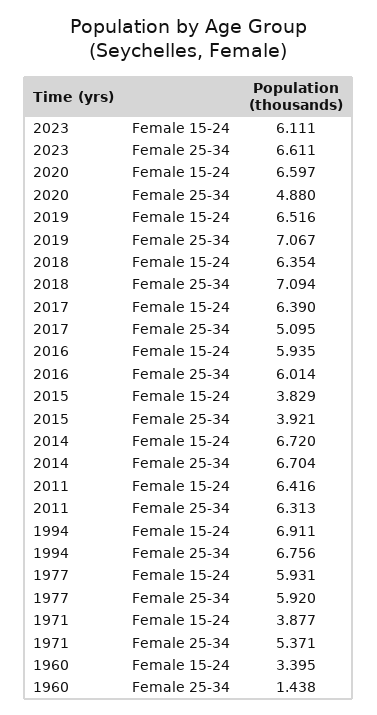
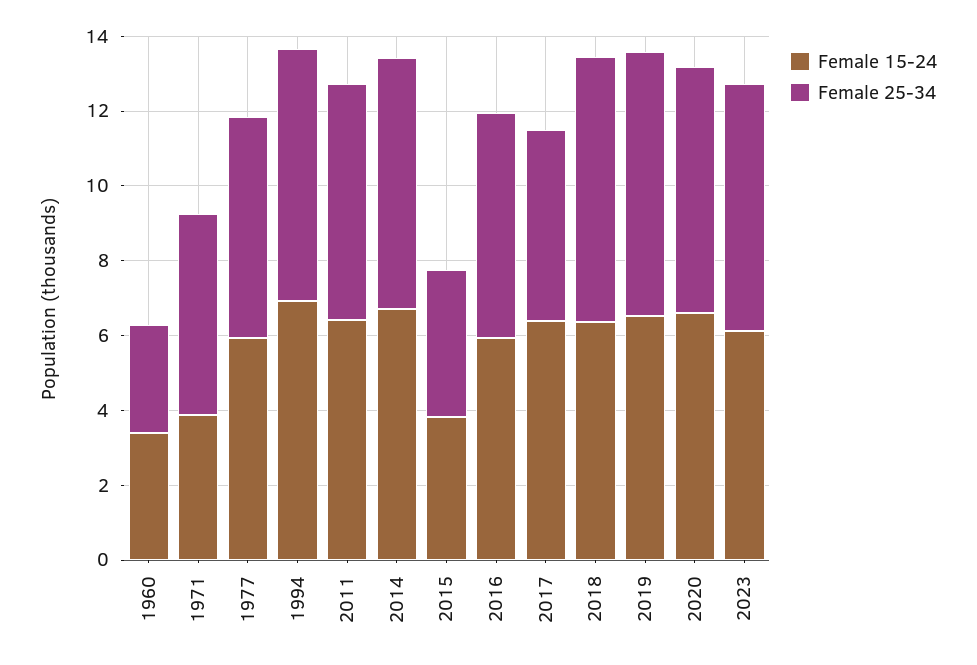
Female 25-34, 2020: 4.88 -> 6.5
Female 25-34, 1960: 1.438 -> 3

